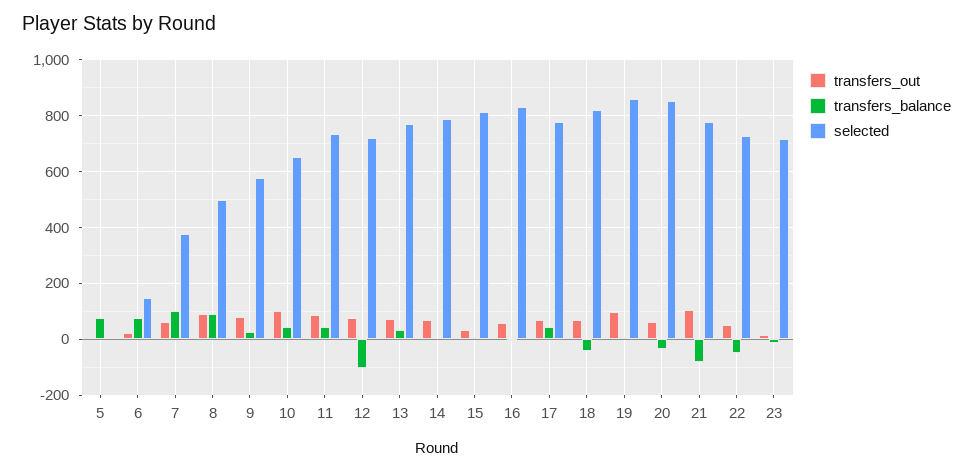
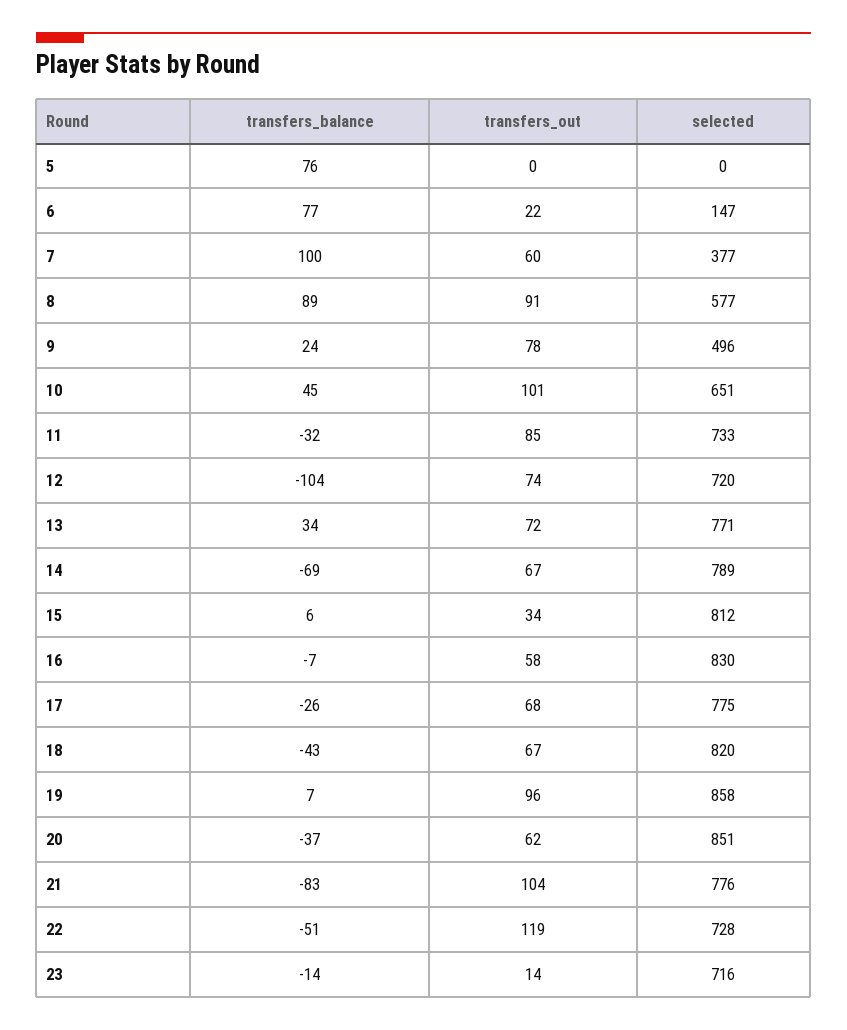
selected, 8: 500 -> 577
selected, 9: 575 -> 496
transfers_balance, 11: 50 -> -32
transfers_balance, 14: 0 -> -69
transfers_balance, 17: 50 -> -26
transfers_out, 22: 50 -> 119

